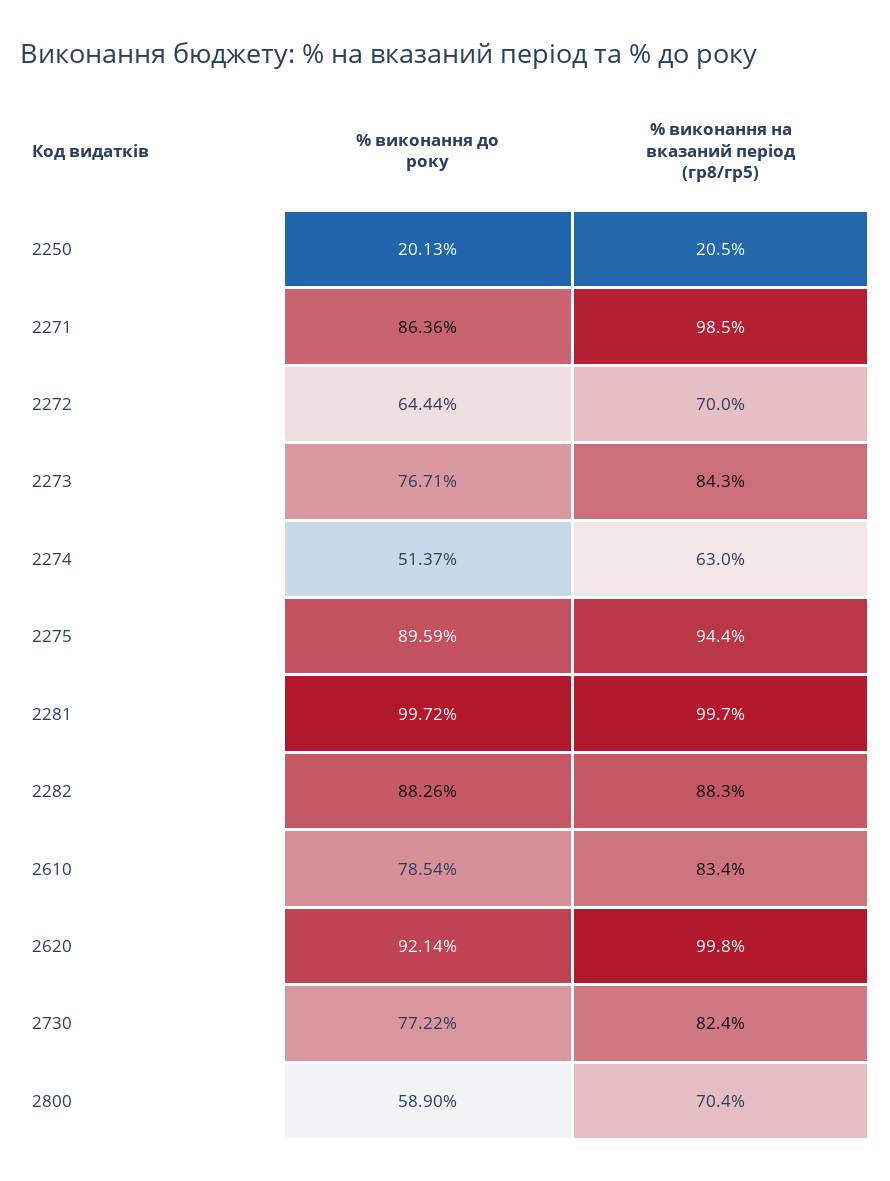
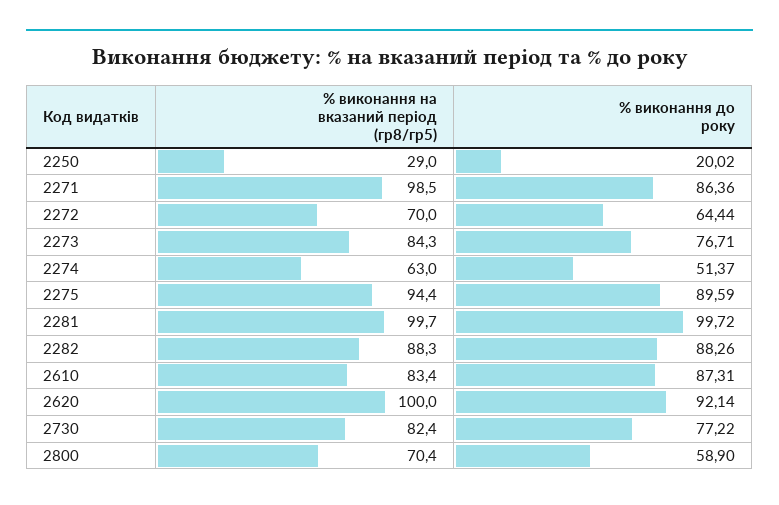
% виконання до року, 2250: 20.13 -> 20.02
% виконання на вказаний період (гр8/гр5), 2250: 20.5 -> 29
% виконання до року, 2610: 78.54 -> 87.31
% виконання на вказаний період (гр8/гр5), 2620: 99.8 -> 100

